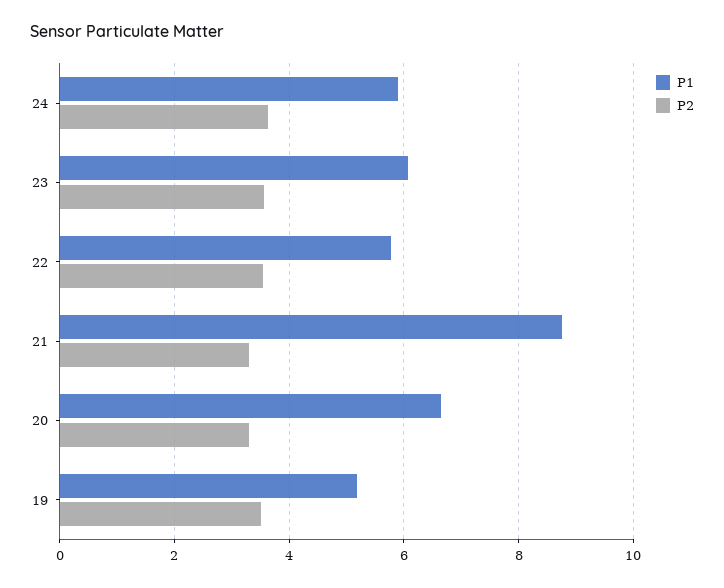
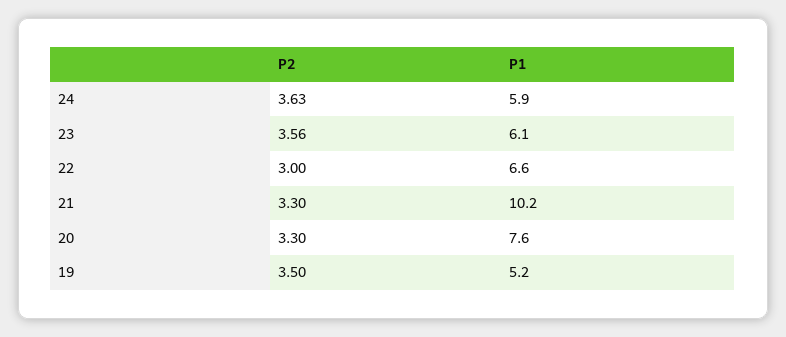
P1, 22: 5.8 -> 6.6
P2, 22: 3.6 -> 3
P1, 21: 8.8 -> 10.2
P1, 20: 6.6 -> 7.6

